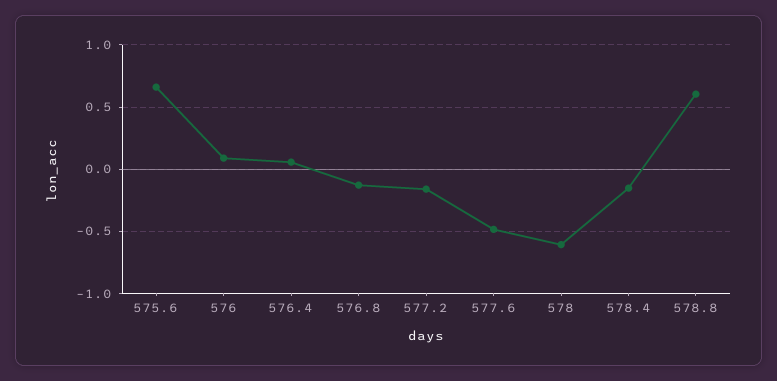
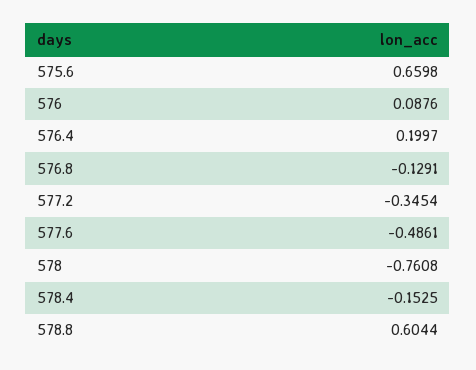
576.4: 0.05 -> 0.1997
577.2: -0.15 -> -0.3454
578: -0.6 -> -0.7608

